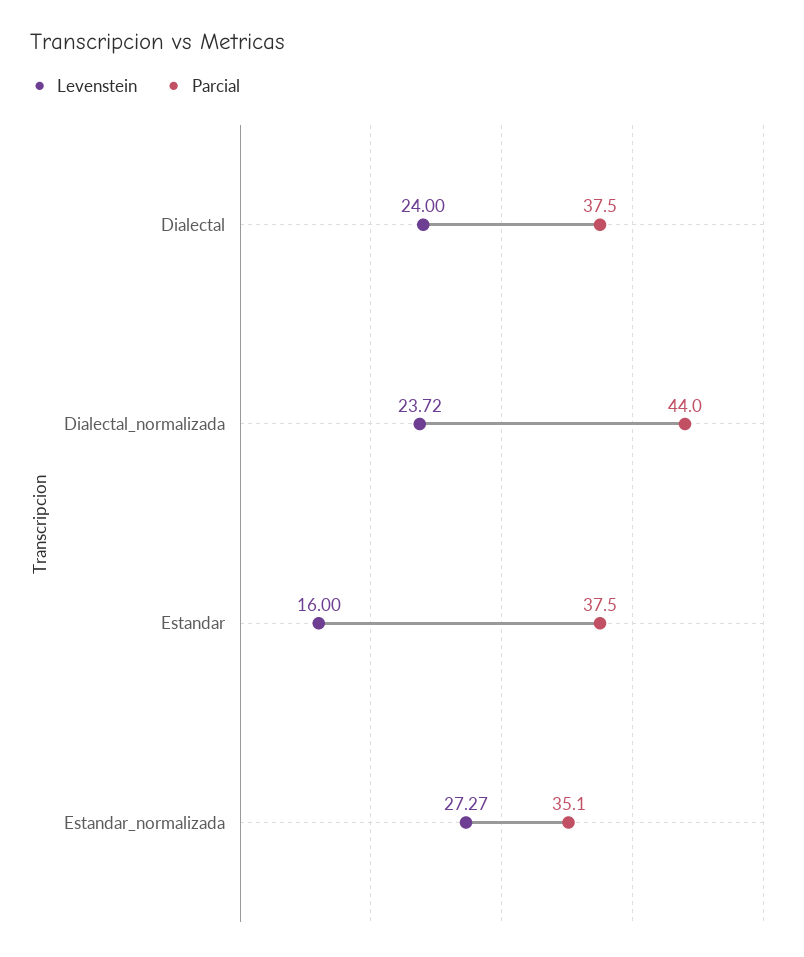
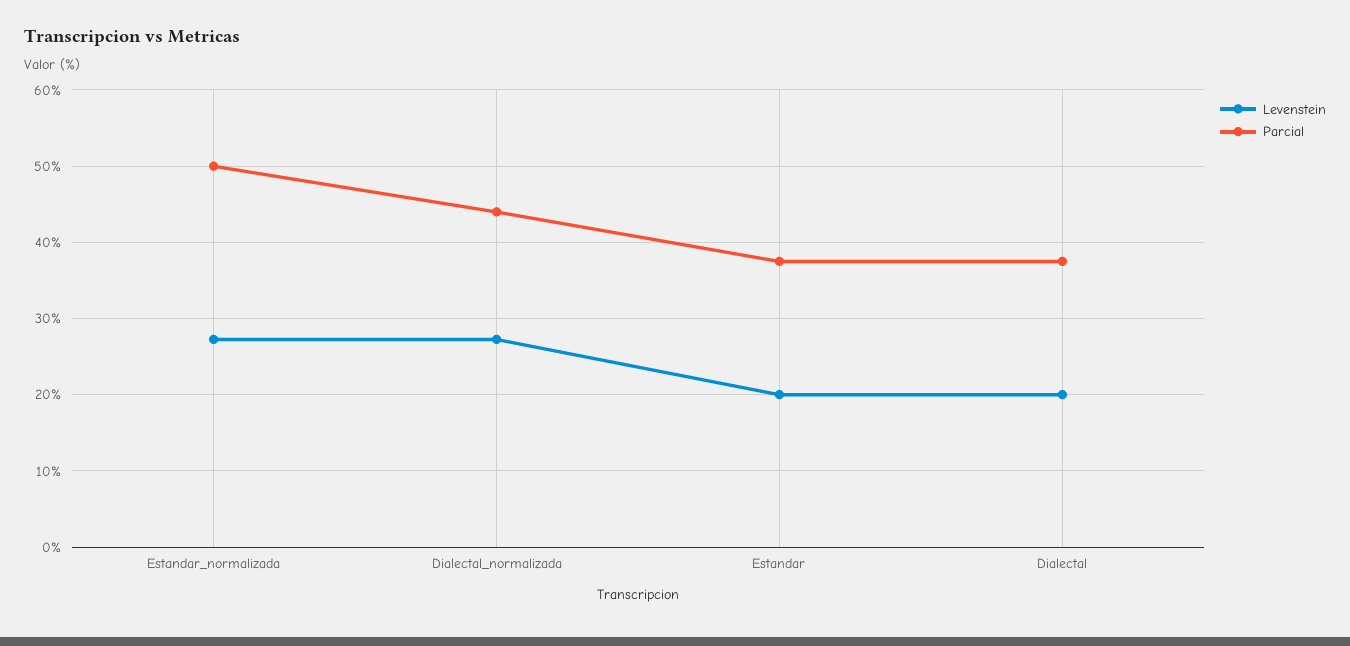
Levenstein, Dialectal: 24 -> 20
Levenstein, Dialectal_normalizada: 23.72 -> 27
Levenstein, Estandar: 16 -> 20
Parcial, Estandar_normalizada: 35.1 -> 50

